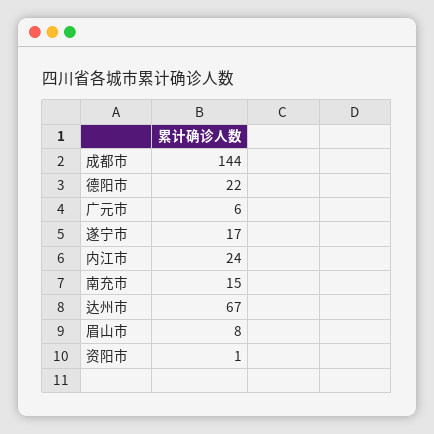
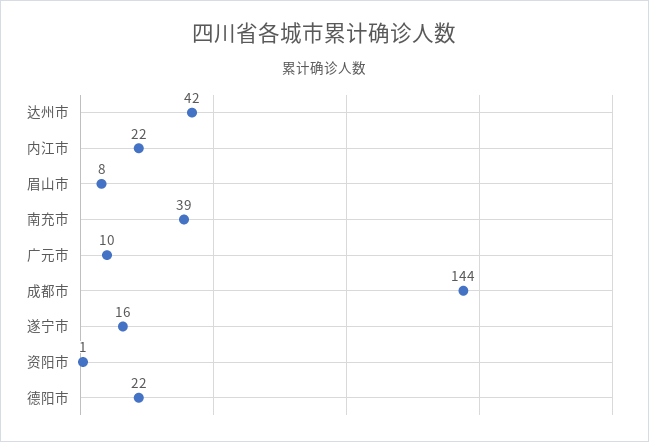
广元市: 6 -> 10
遂宁市: 17 -> 16
内江市: 24 -> 22
南充市: 15 -> 39
达州市: 67 -> 42

